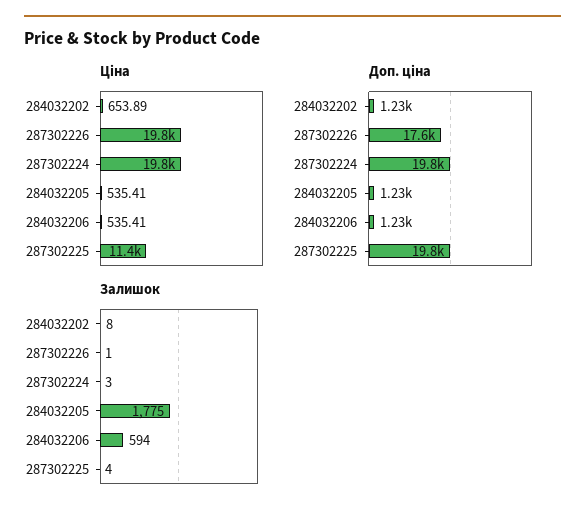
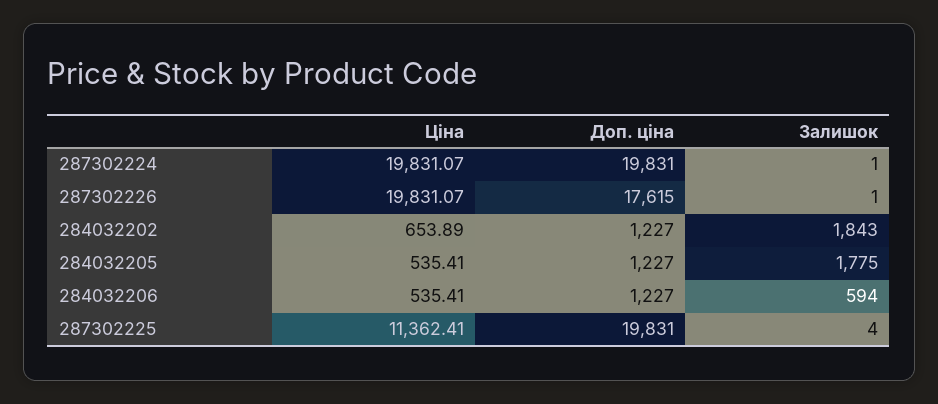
Залишок, 284032202: 8 -> 1843
Залишок, 287302224: 3 -> 1

